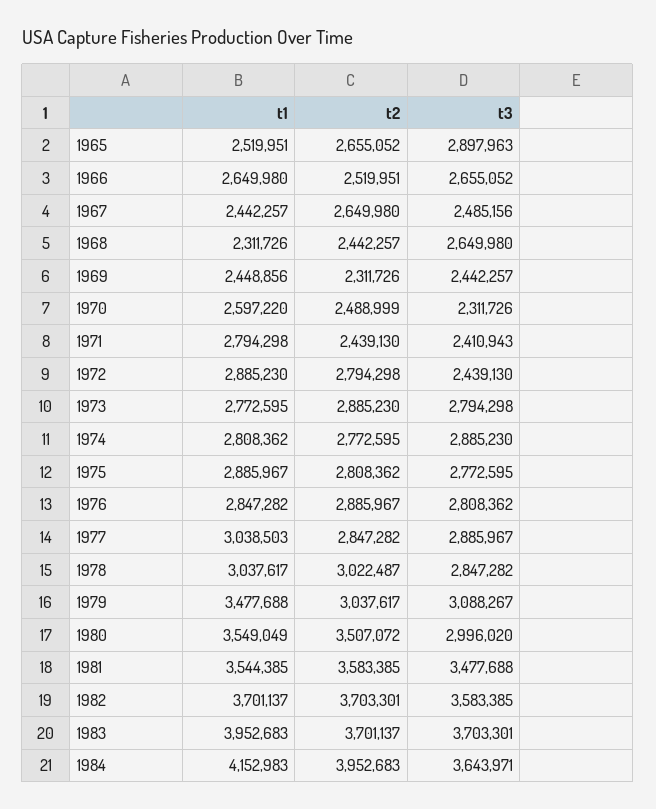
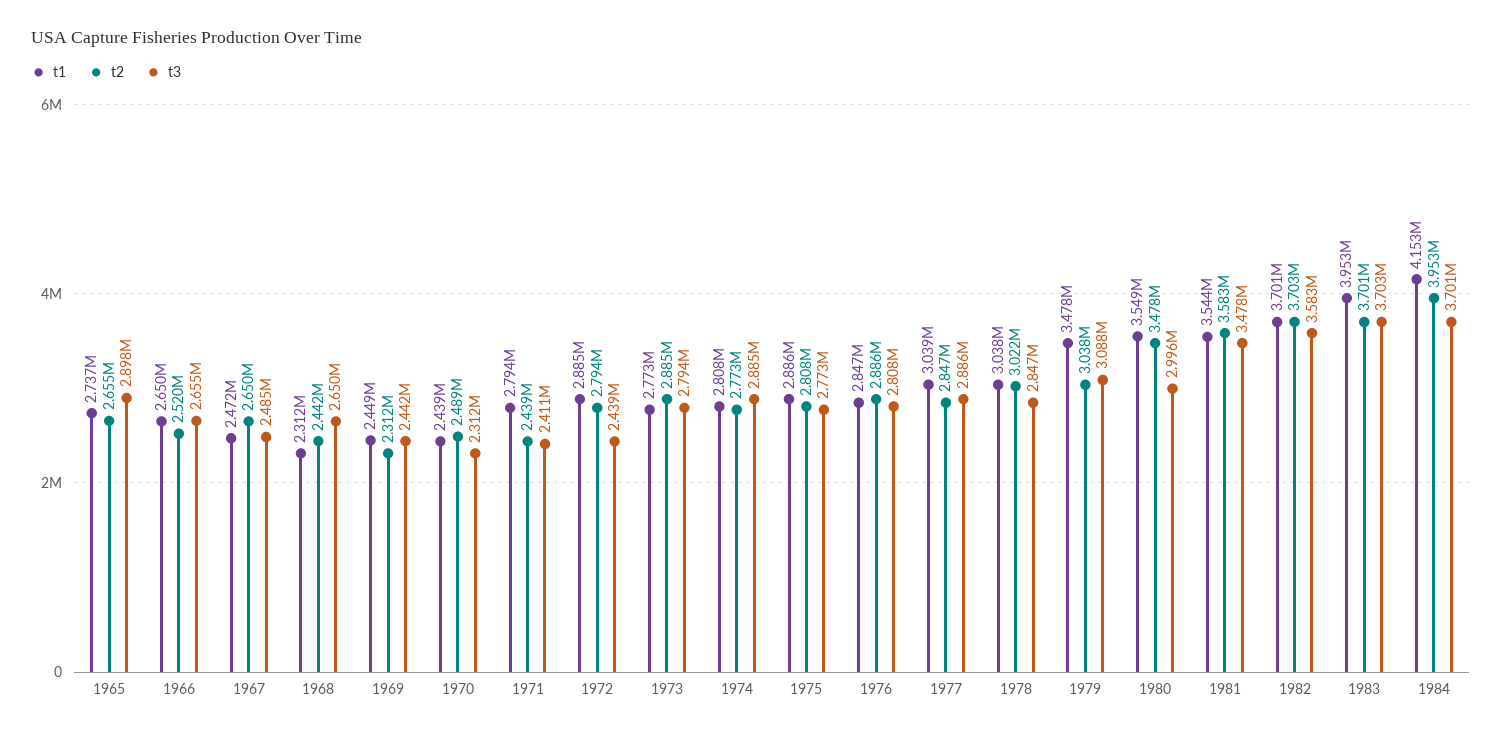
t1, 1965: 2519951 -> 2737000
t1, 1967: 2442257 -> 2472000
t1, 1970: 2597220 -> 2439000
t2, 1980: 3507072 -> 3478000
t3, 1984: 3643971 -> 3701000

